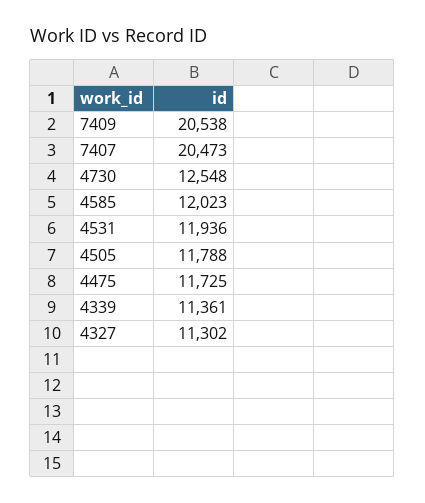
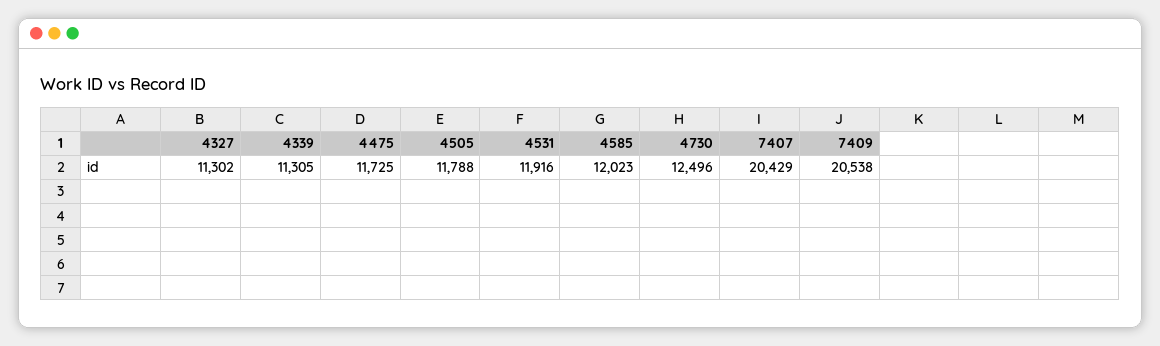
7407: 20473 -> 20429
4730: 12548 -> 12496
4531: 11936 -> 11916
4339: 11361 -> 11305

